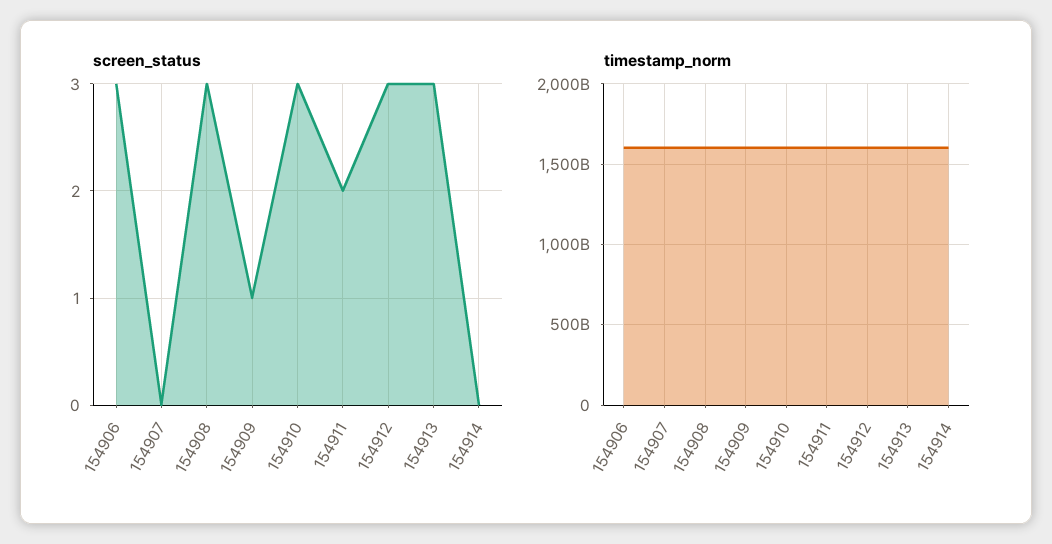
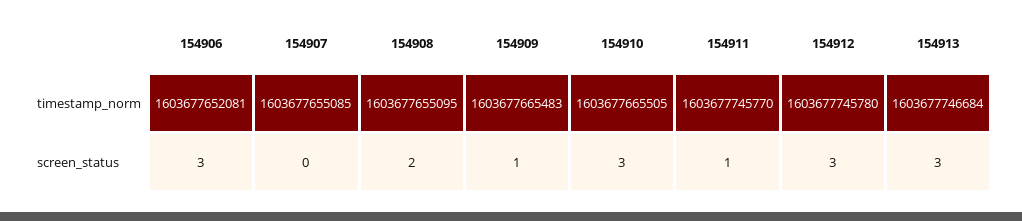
screen_status, 154908: 3 -> 2
screen_status, 154911: 2 -> 1
screen_status, 154914: 0 -> none
timestamp_norm, 154914: 1600000000000 -> none

